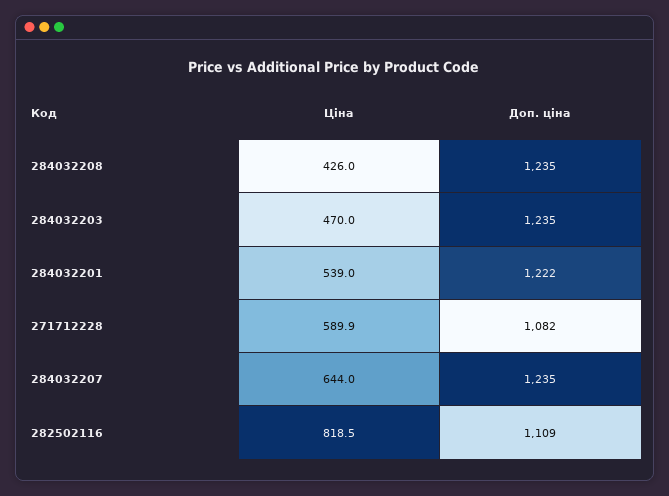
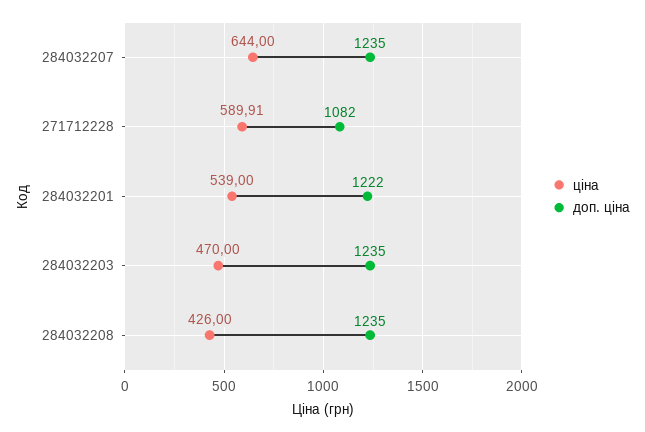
Ціна, 282502116: 818.5 -> none
Доп. ціна, 282502116: 1109 -> none

